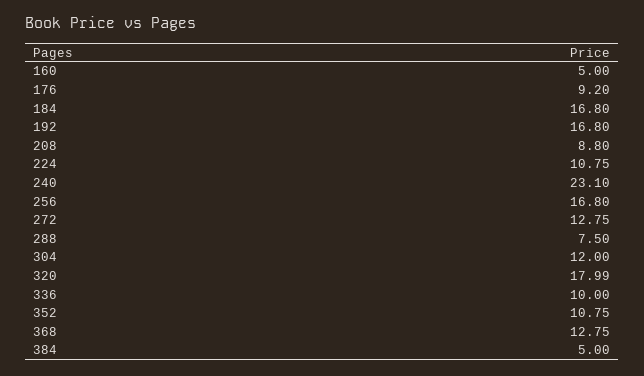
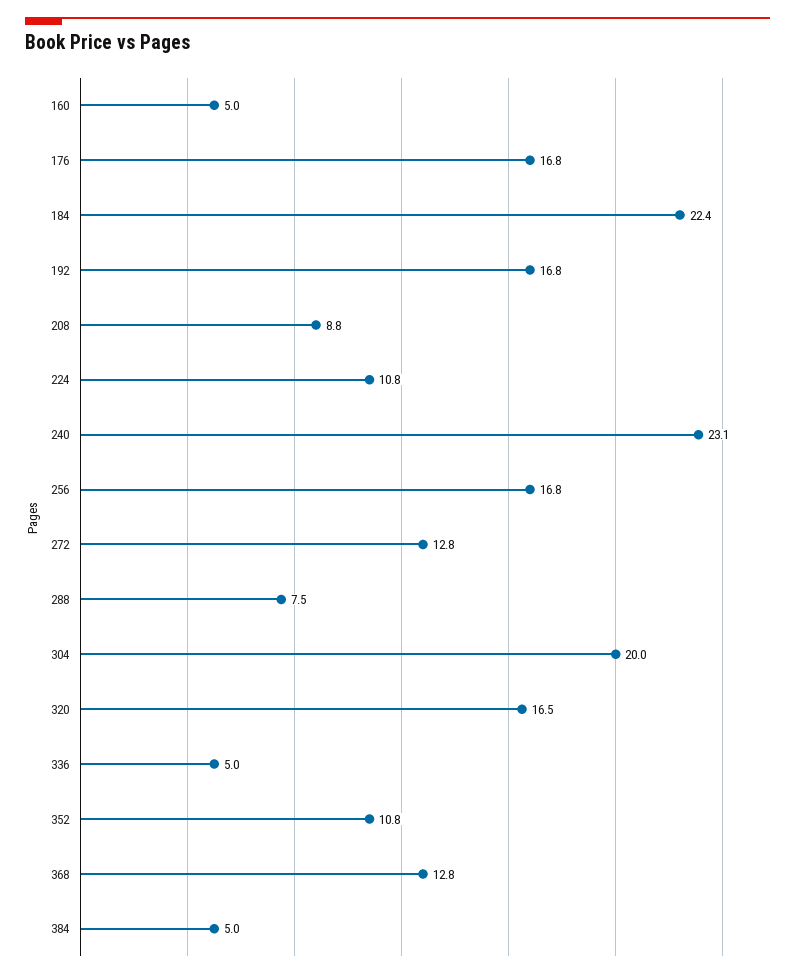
176: 9.2 -> 16.8
184: 16.8 -> 22.4
304: 12 -> 20
320: 17.99 -> 16.5
336: 10 -> 5

